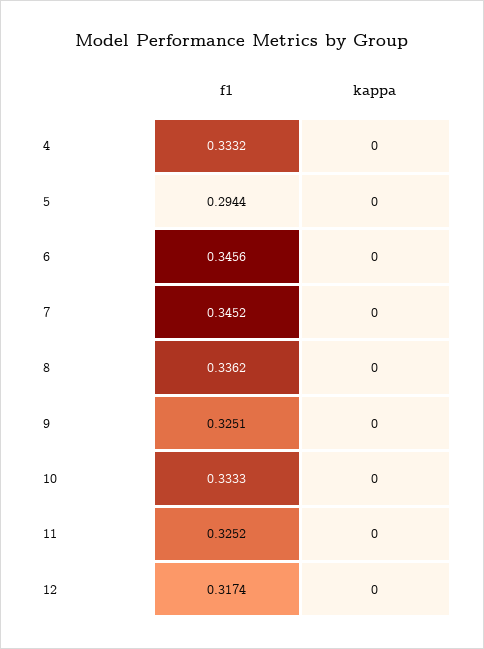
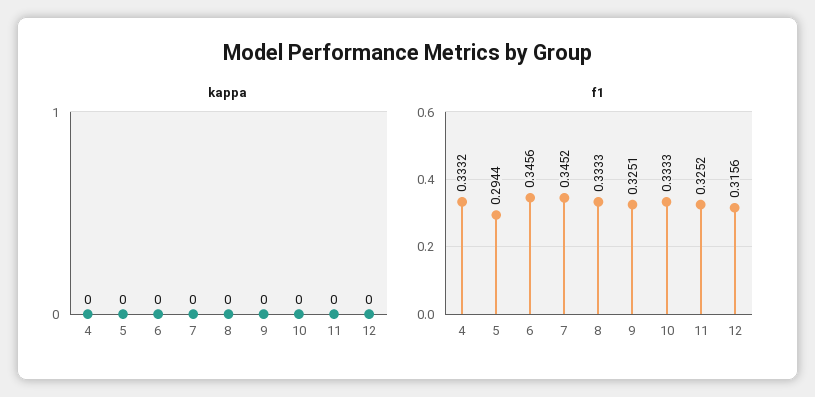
f1, 8: 0.3362 -> 0.3333
f1, 12: 0.3174 -> 0.3156

